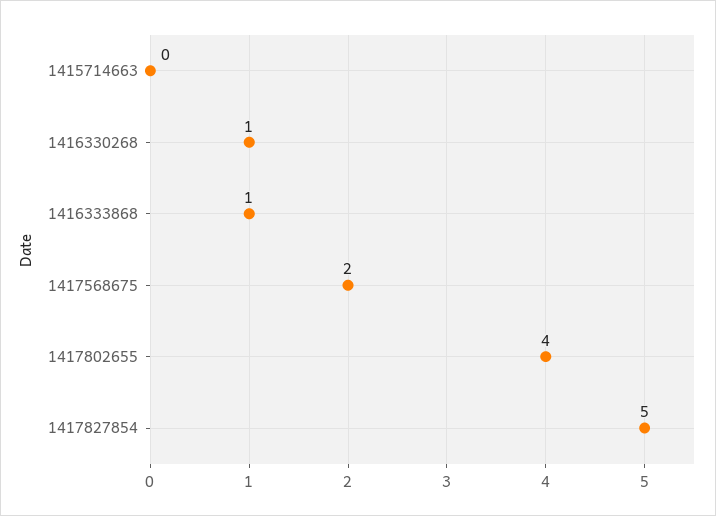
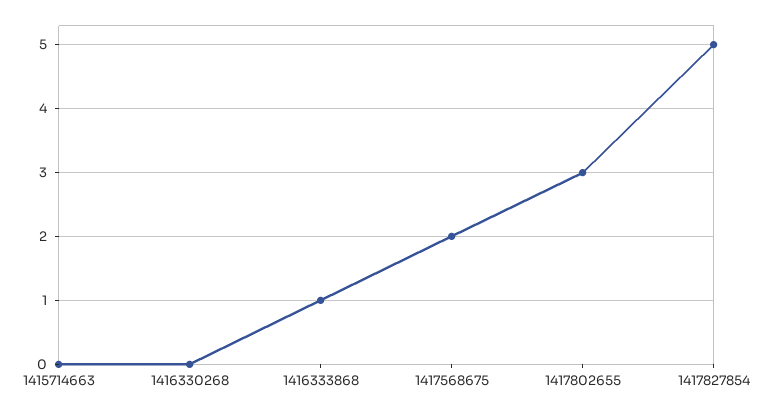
1416330268: 1 -> 0
1417802655: 4 -> 3

